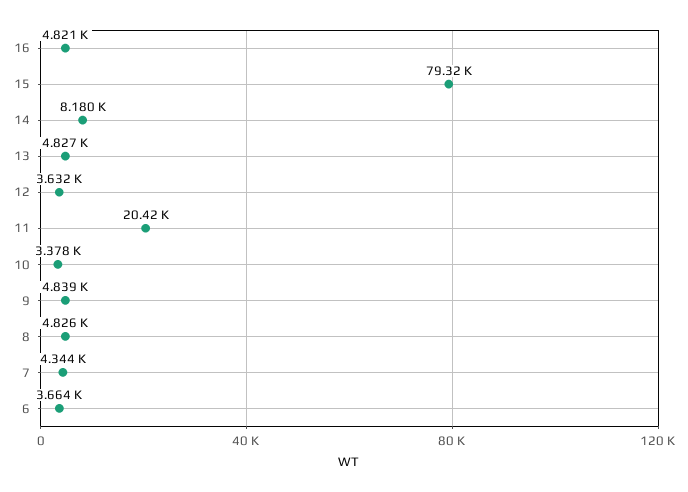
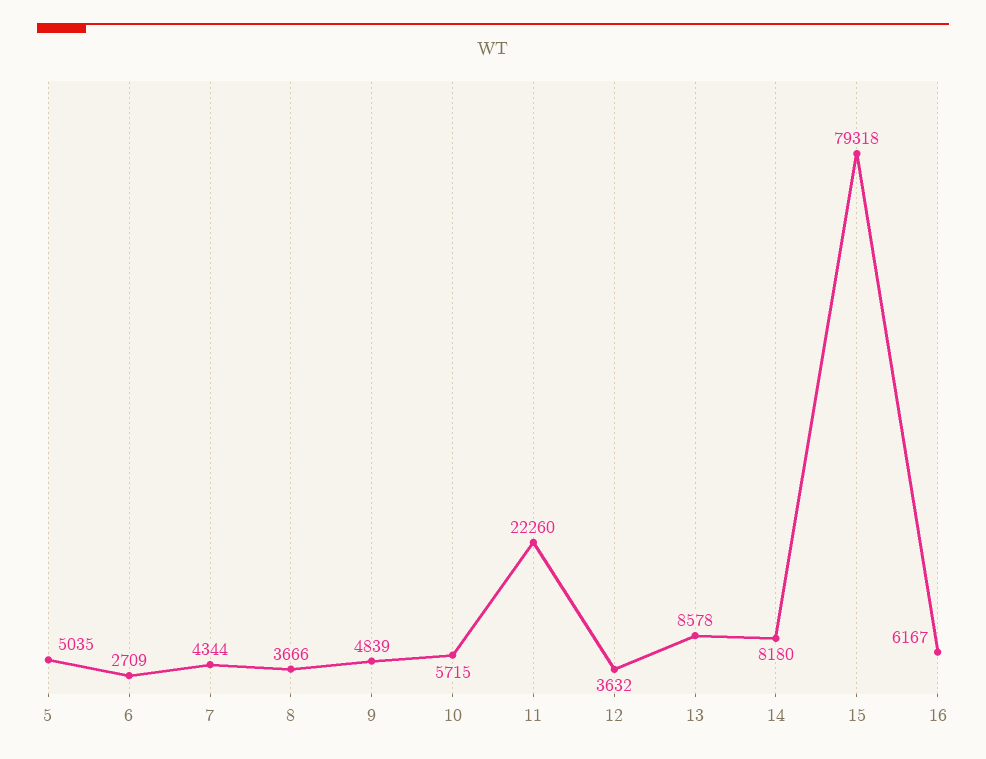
16: 4821 -> 6167
13: 4827 -> 8578
11: 20420 -> 22260
10: 3378 -> 5715
8: 4826 -> 3666
6: 3664 -> 2709
5: none -> 5035

